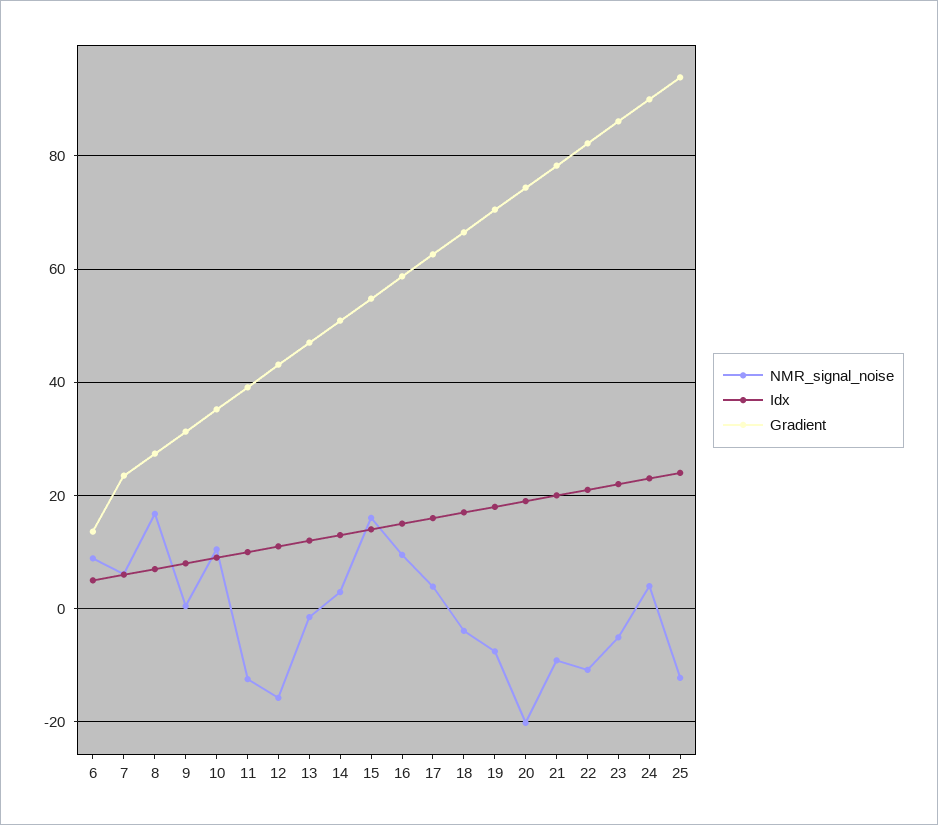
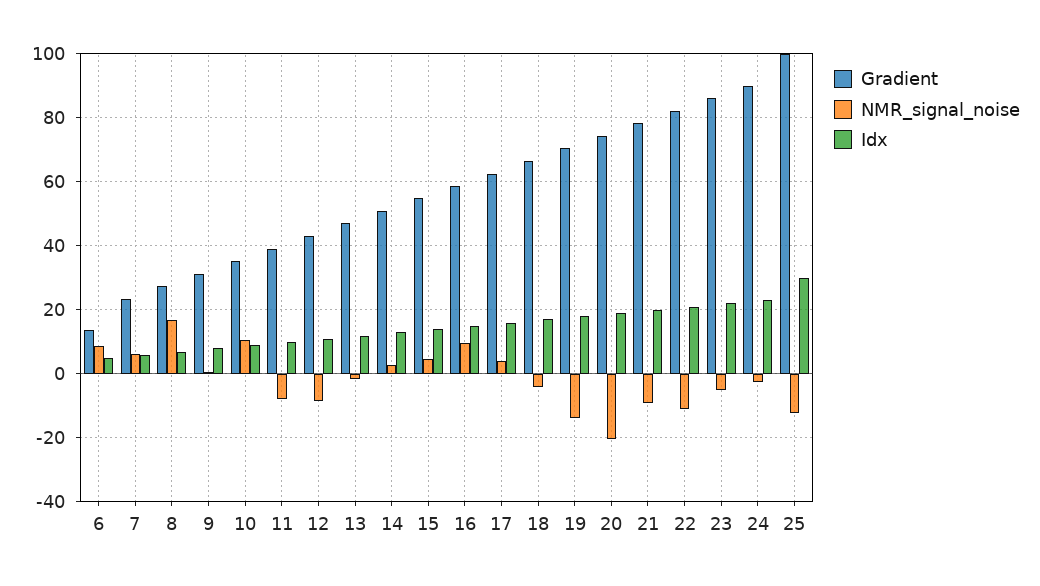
NMR_signal_noise, 11: -12 -> -8
NMR_signal_noise, 12: -16 -> -8
NMR_signal_noise, 15: 16 -> 4
NMR_signal_noise, 19: -8 -> -14
NMR_signal_noise, 24: 4 -> -2
Idx, 25: 24 -> 30
Gradient, 25: 94 -> 100

